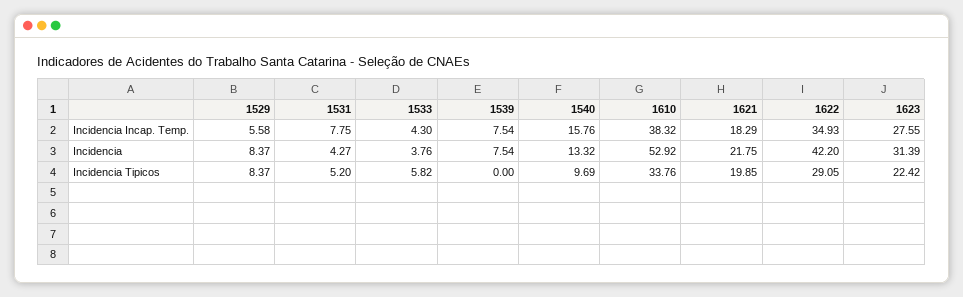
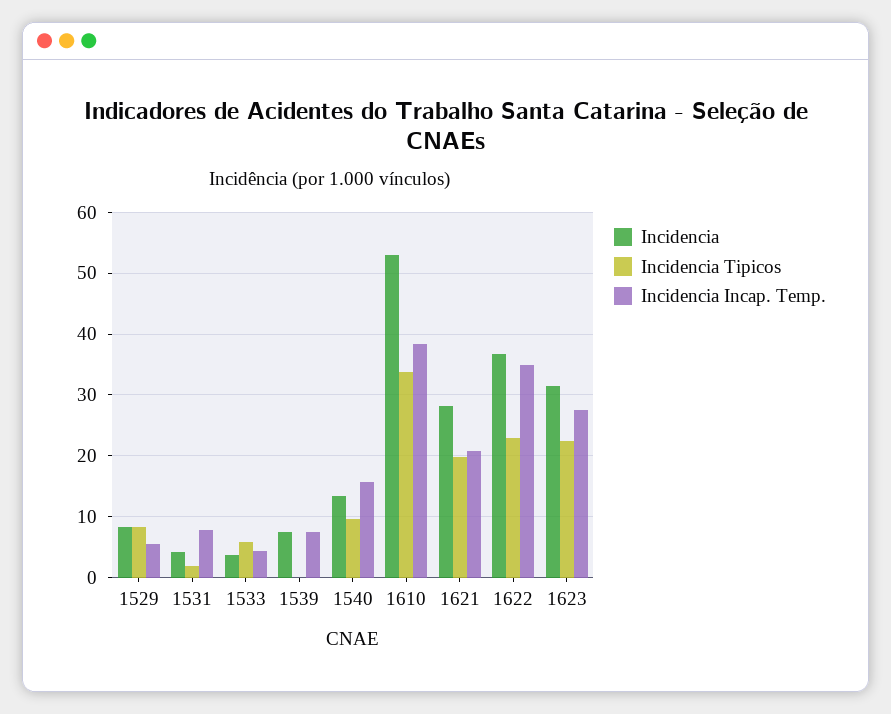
Incidencia Incap. Temp., 1621: 18.29 -> 21
Incidencia, 1621: 21.75 -> 28
Incidencia, 1622: 42.2 -> 37
Incidencia Tipicos, 1531: 5.2 -> 2
Incidencia Tipicos, 1622: 29.05 -> 23

